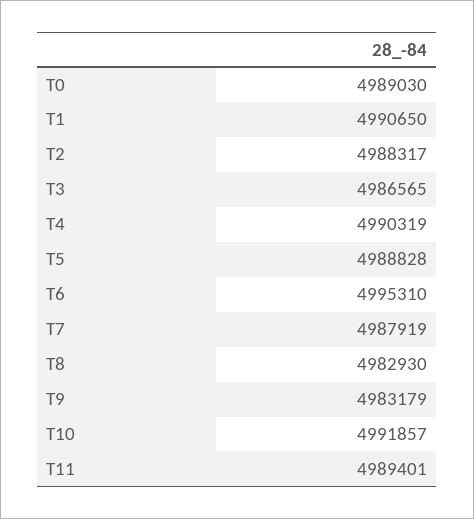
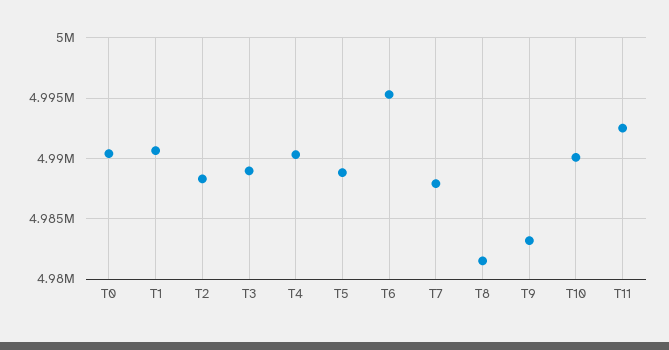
T0: 4989030 -> 4990500
T3: 4986565 -> 4989000
T8: 4982930 -> 4981500
T10: 4991857 -> 4990000
T11: 4989401 -> 4992500

